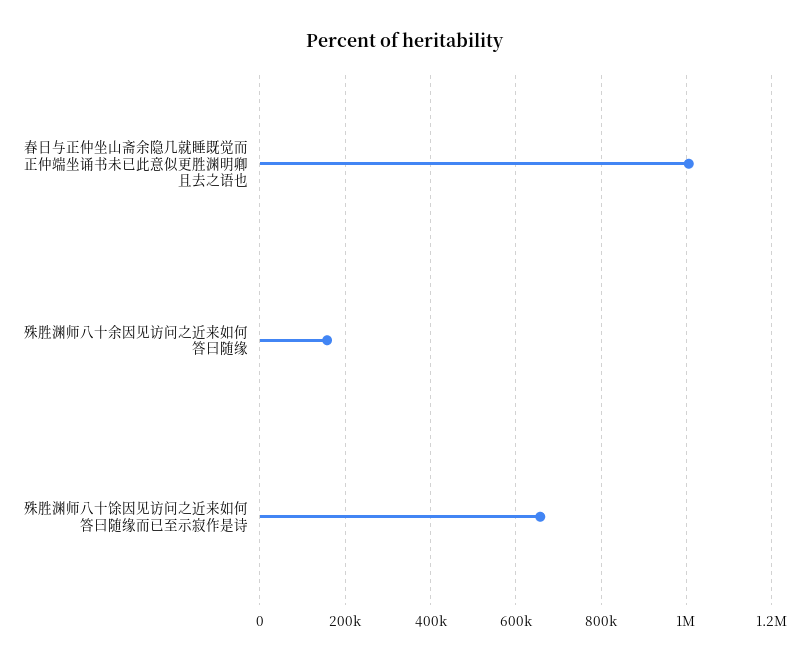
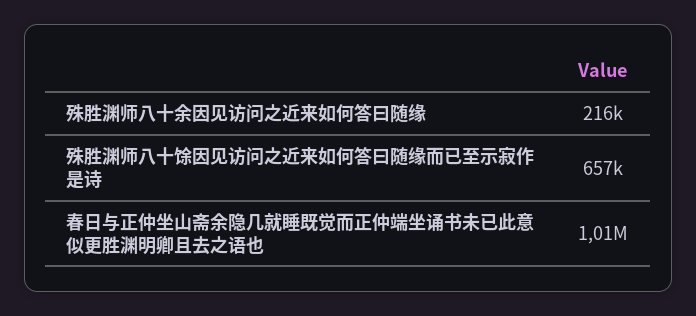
殊胜渊师八十余因见访问之近来如何答曰随缘: 160000 -> 216000

